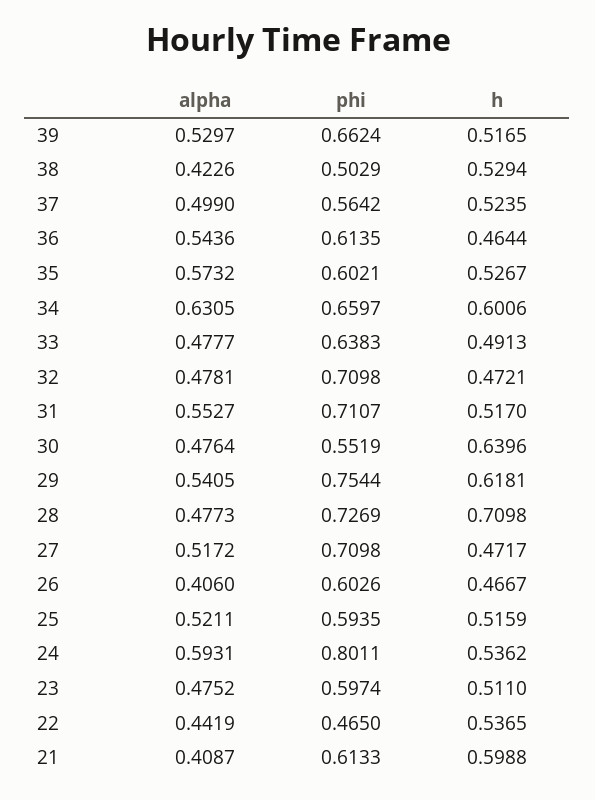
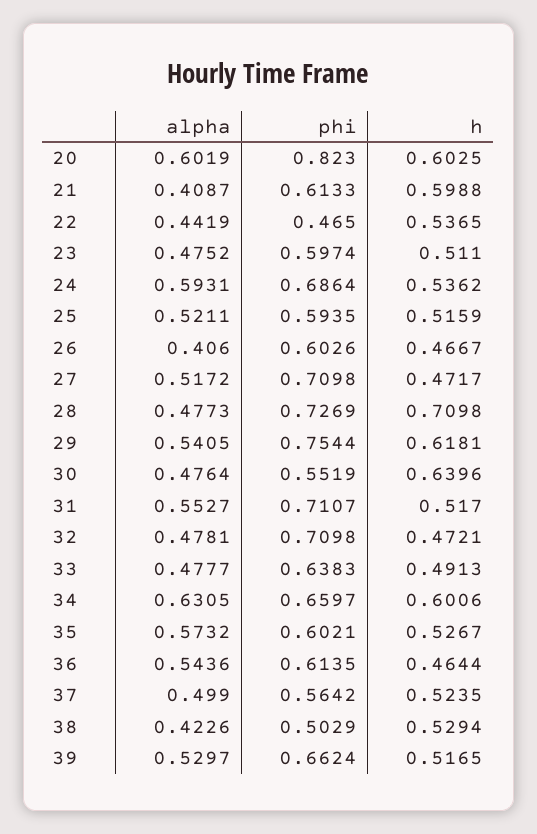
phi, 24: 0.8011 -> 0.6864
alpha, 20: none -> 0.6019
phi, 20: none -> 0.823
h, 20: none -> 0.6025

